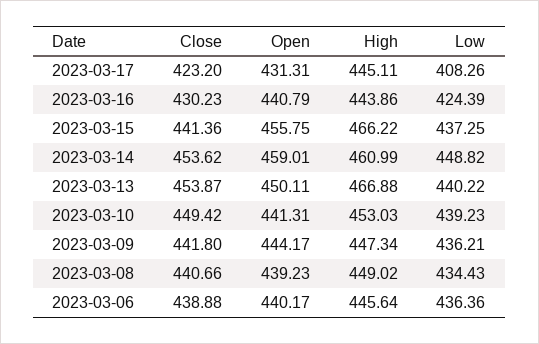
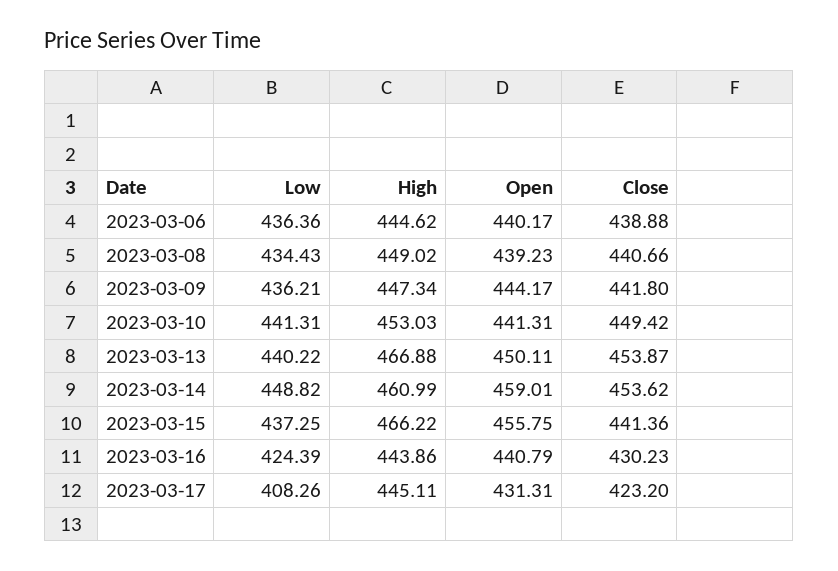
Low, 2023-03-10: 439.23 -> 441.31
High, 2023-03-06: 445.64 -> 444.62

